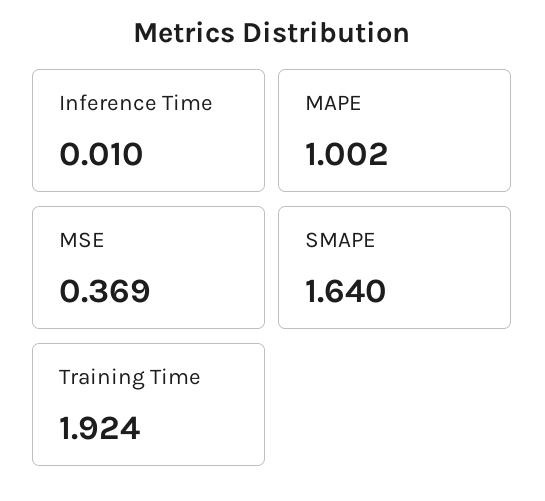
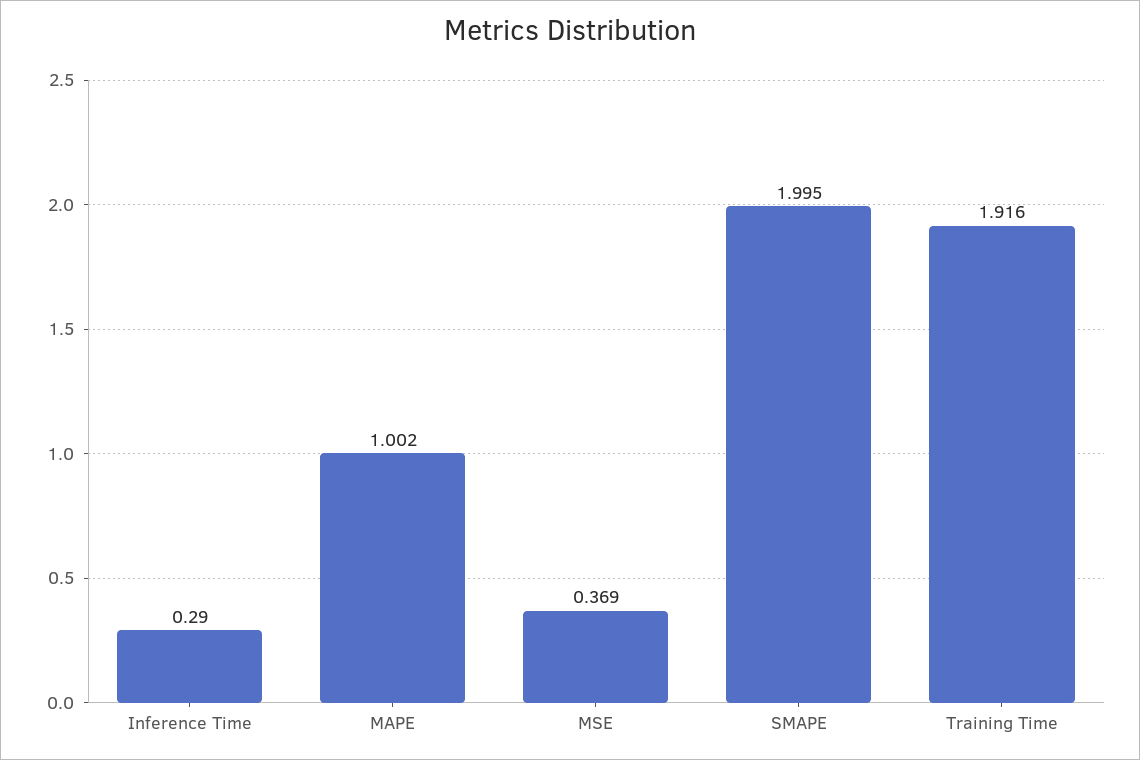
Inference Time: 0.01 -> 0.29
SMAPE: 1.64 -> 1.995
Training Time: 1.924 -> 1.916

